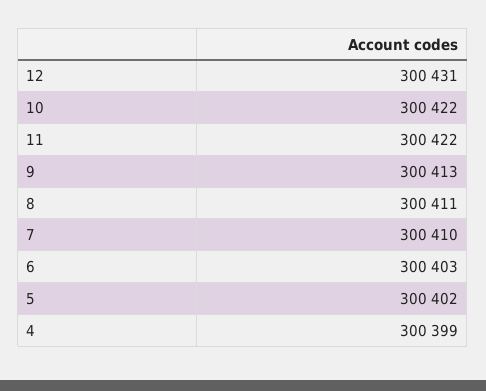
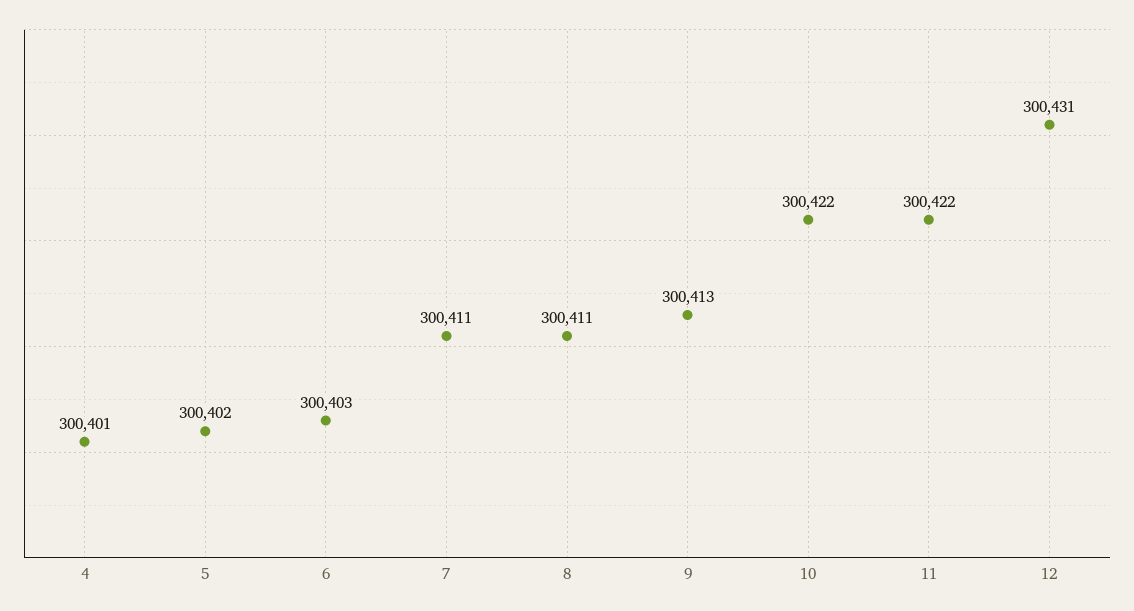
7: 300410 -> 300411
4: 300399 -> 300401

